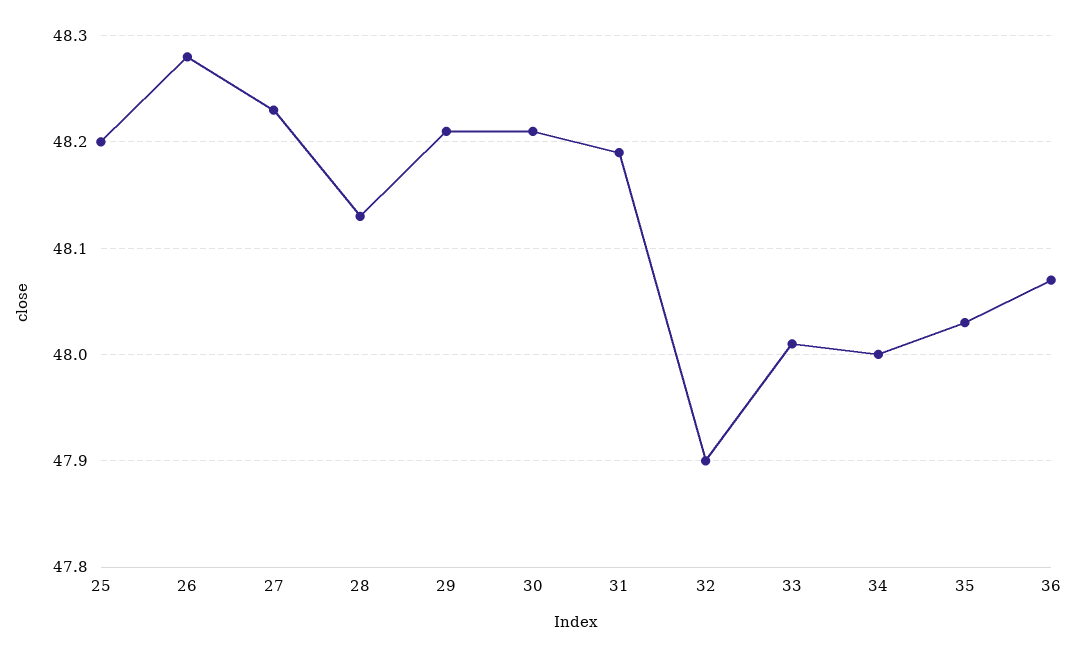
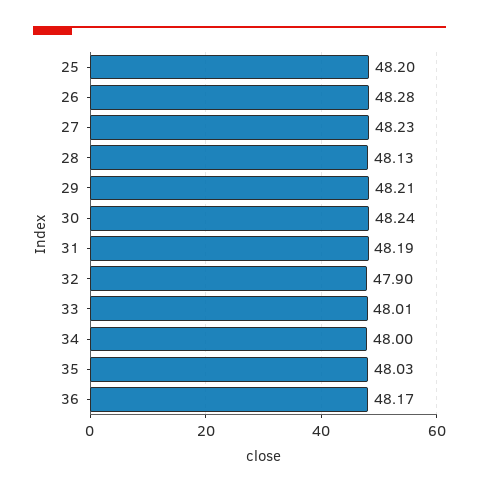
30: 48.21 -> 48.24
36: 48.07 -> 48.17

